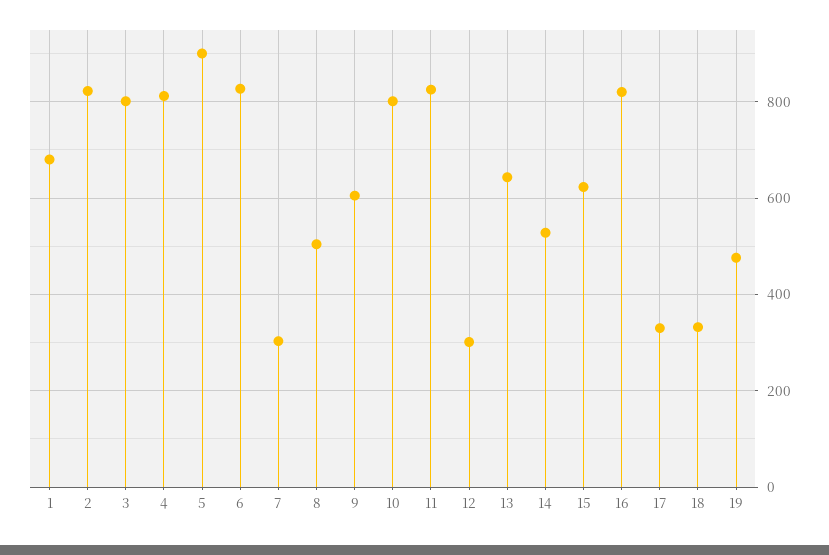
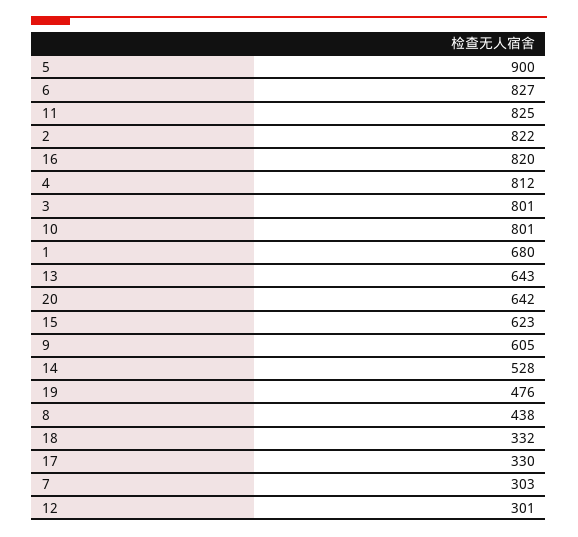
8: 500 -> 438
20: none -> 642

